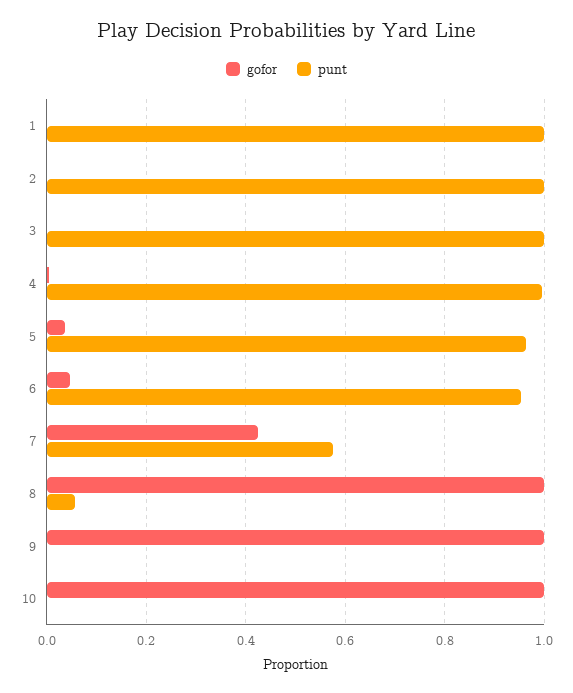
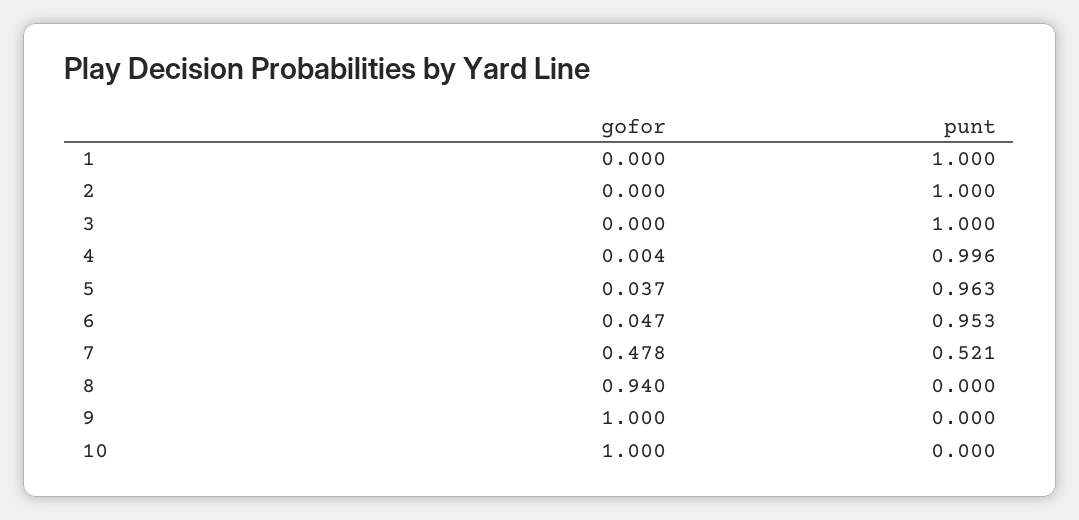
gofor, 7: 0.42 -> 0.478
punt, 7: 0.58 -> 0.521
gofor, 8: 1 -> 0.94
punt, 8: 0.06 -> 0

